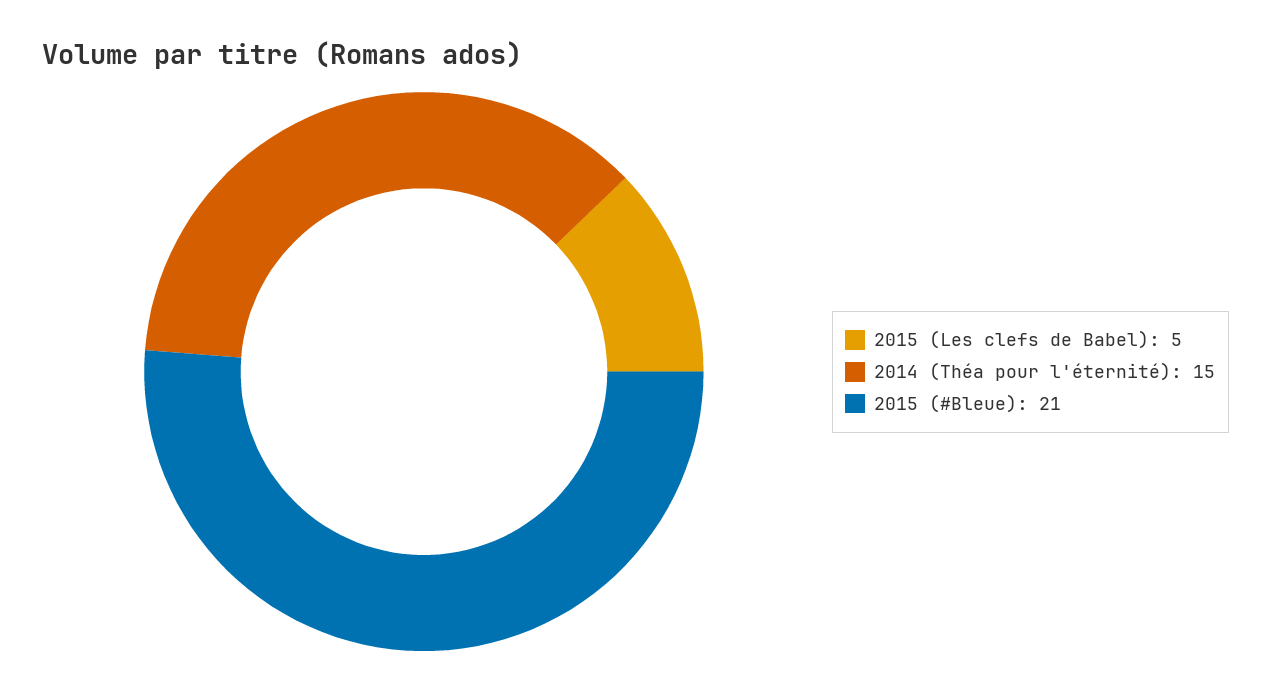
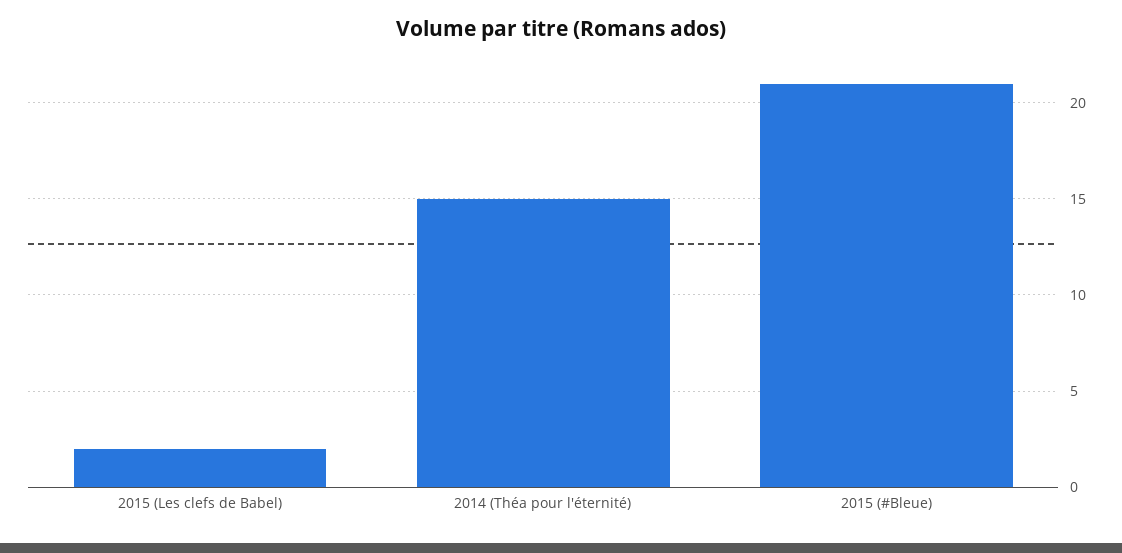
2015 (Les clefs de Babel): 5 -> 2

